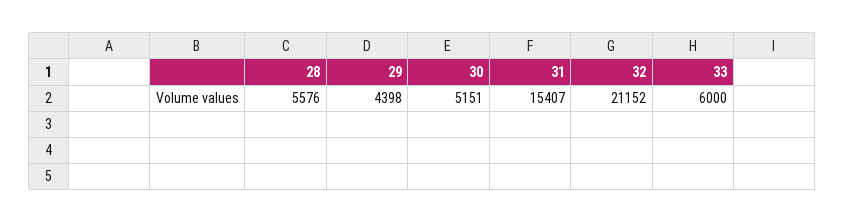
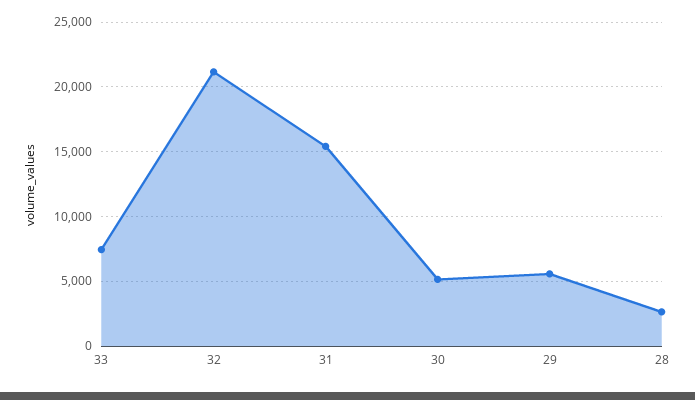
28: 5576 -> 2500
29: 4398 -> 5500
33: 6000 -> 7500

